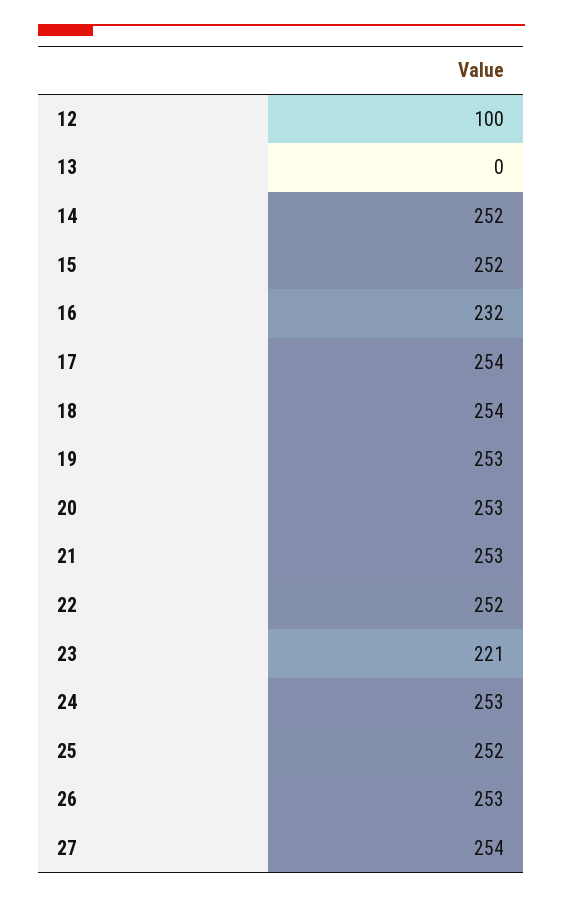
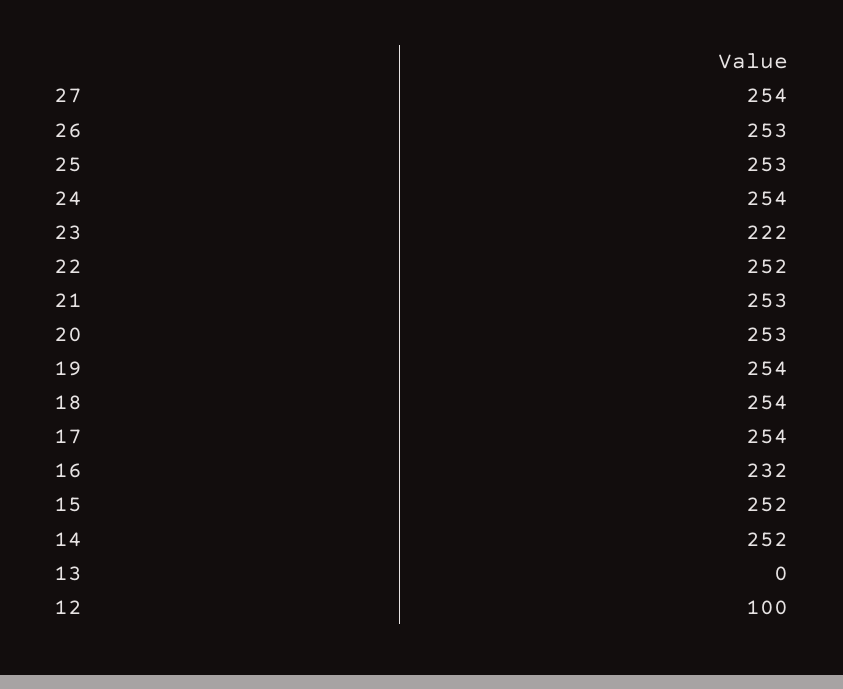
19: 253 -> 254
23: 221 -> 222
24: 253 -> 254
25: 252 -> 253

